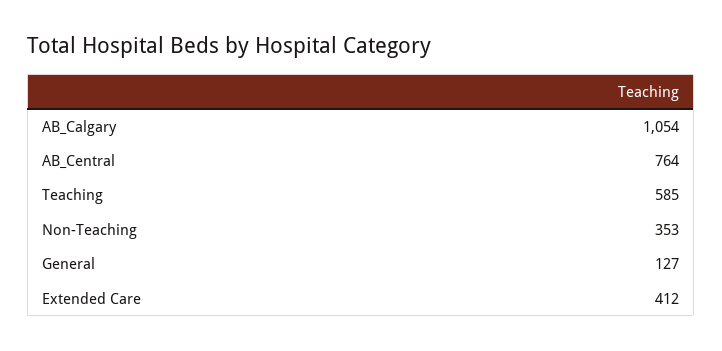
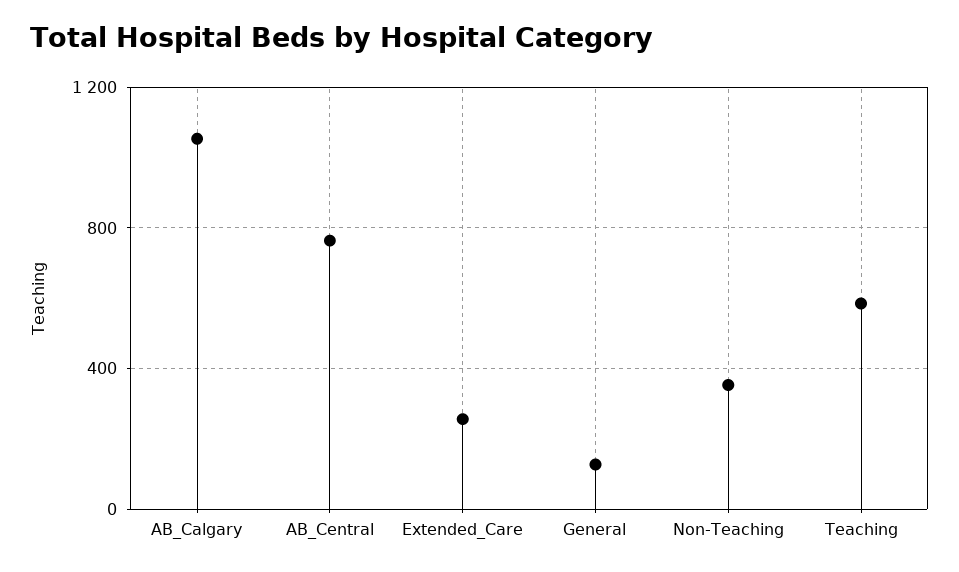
Extended Care: 412 -> 250

